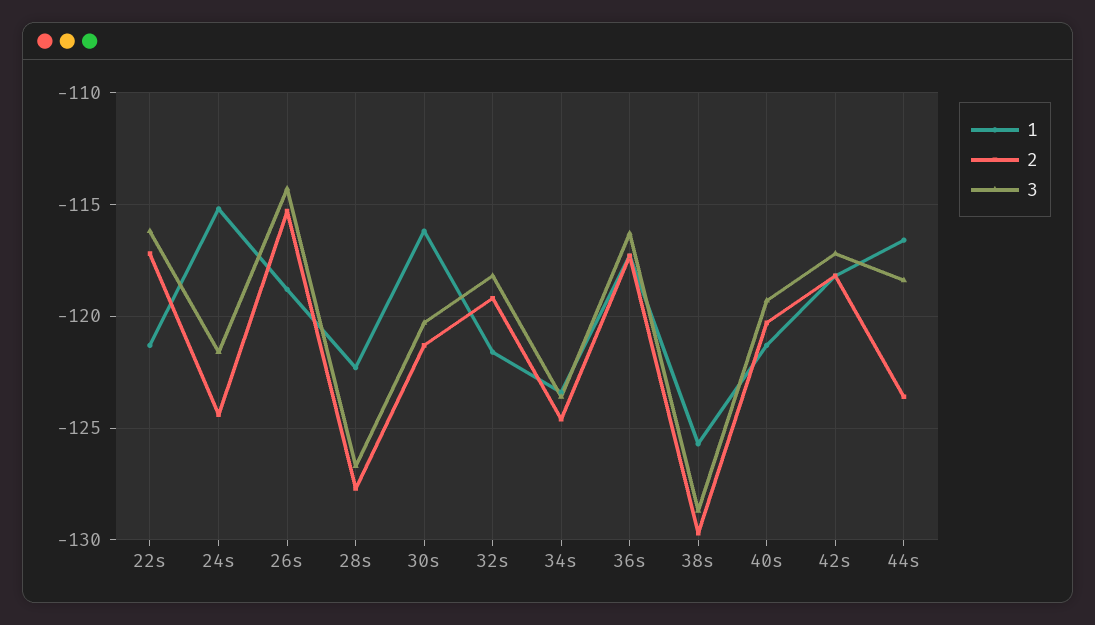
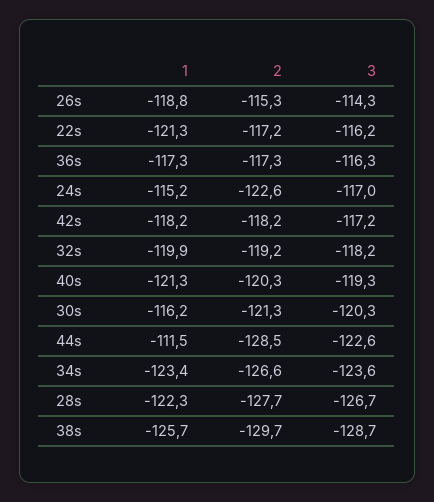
2, 24s: -124.5 -> -122.6
3, 24s: -121.5 -> -117
1, 32s: -121.5 -> -119.9
2, 34s: -124.5 -> -126.6
1, 44s: -116.5 -> -111.5
2, 44s: -123.5 -> -128.5
3, 44s: -118.5 -> -122.6

